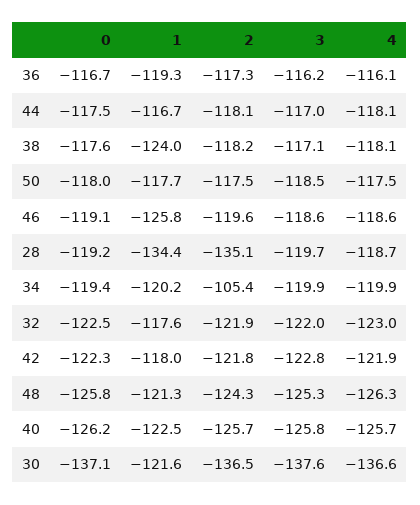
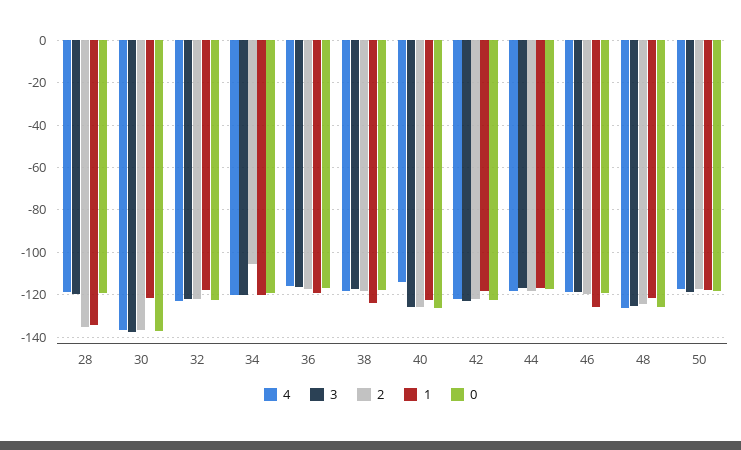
4, 40: -125.7 -> -115

